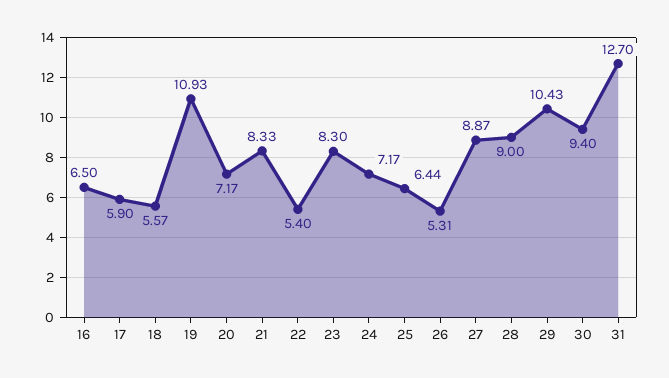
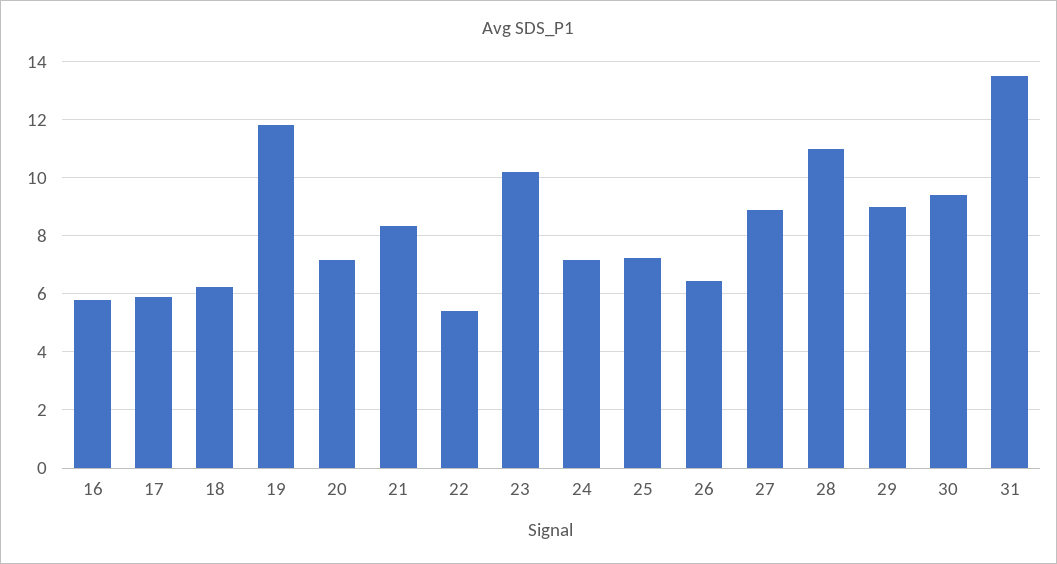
16: 6.5 -> 5.75
18: 5.57 -> 6.25
19: 10.93 -> 11.75
23: 8.3 -> 10.25
25: 6.44 -> 7.25
26: 5.31 -> 6.5
28: 9 -> 11
29: 10.43 -> 9
31: 12.7 -> 13.5

